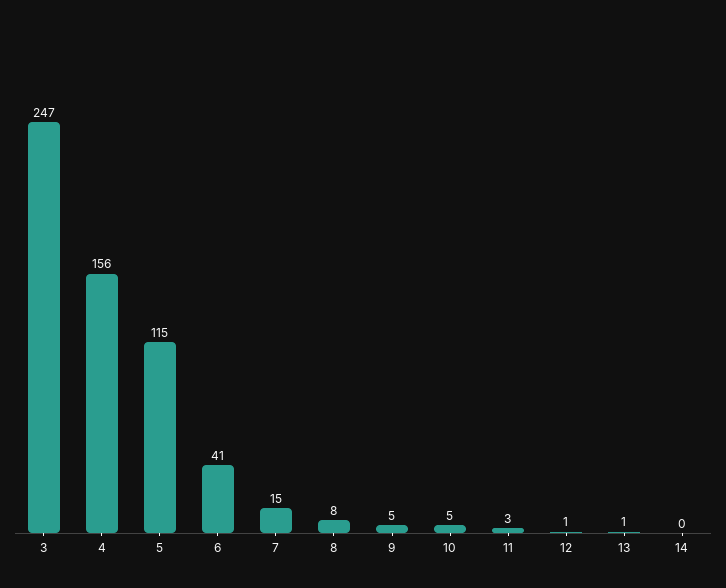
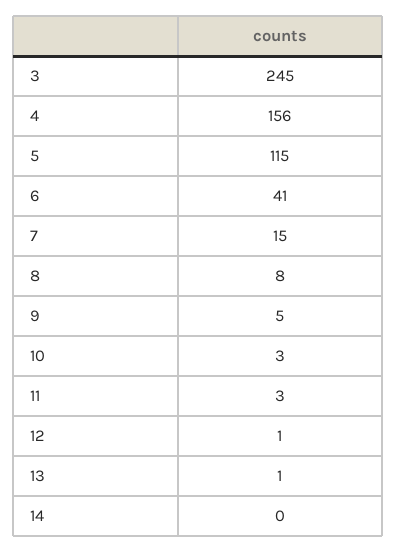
3: 247 -> 245
10: 5 -> 3

